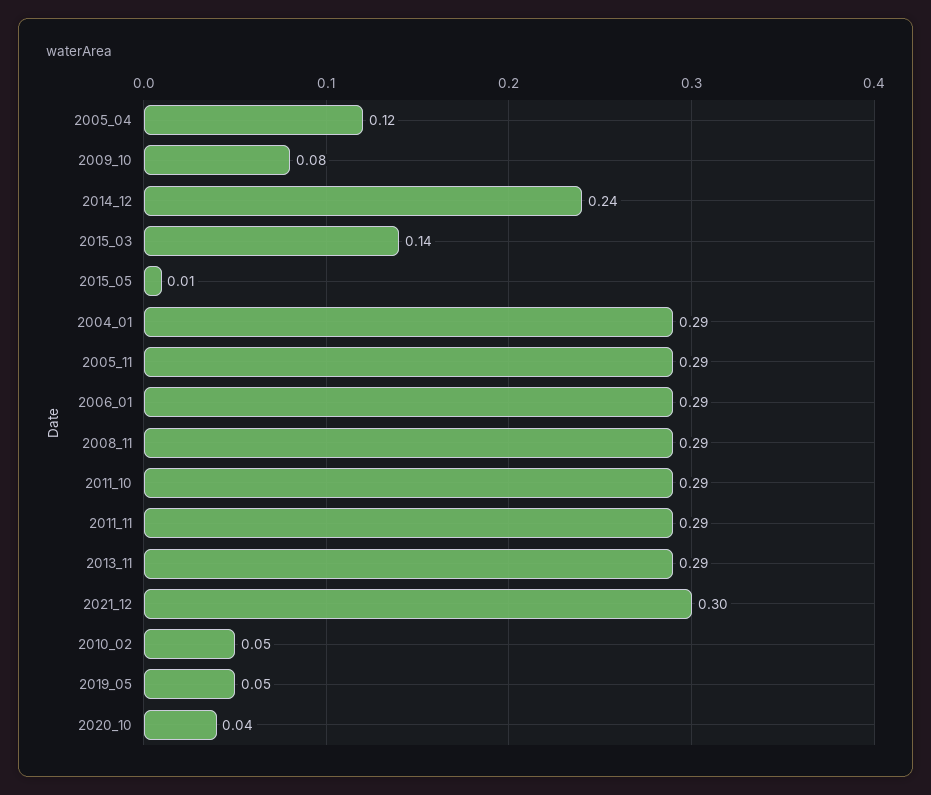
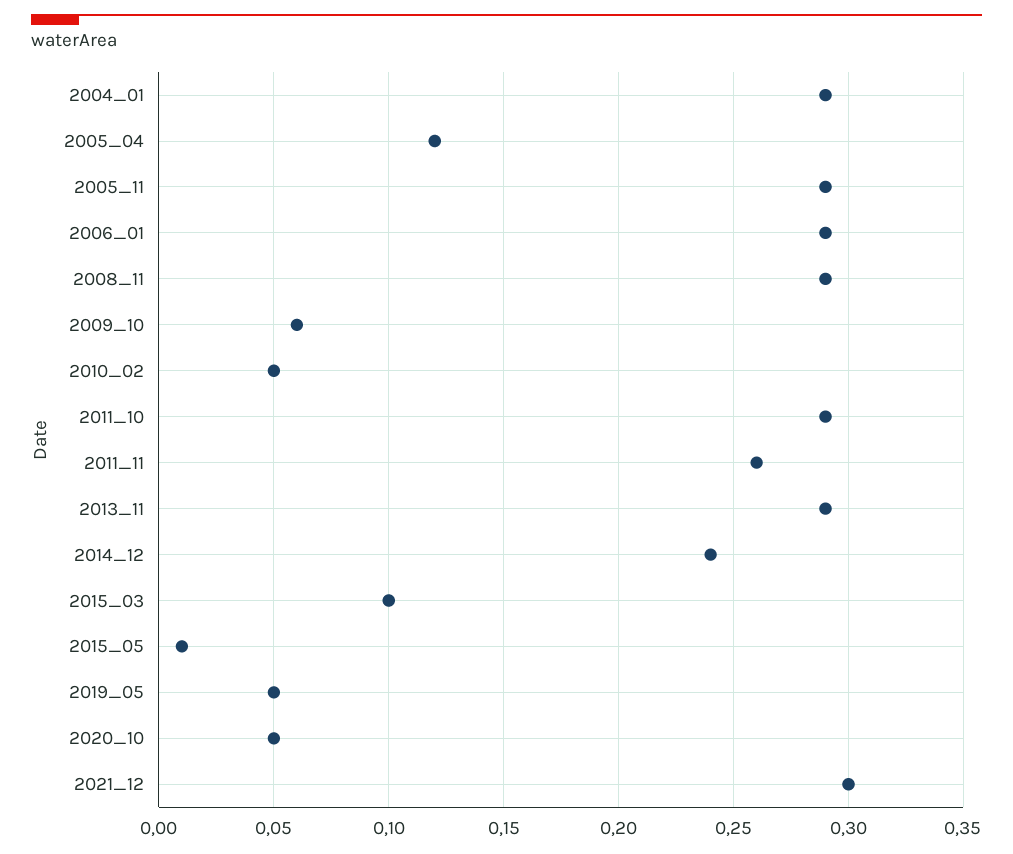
2009_10: 0.08 -> 0.06
2015_03: 0.14 -> 0.1
2011_11: 0.29 -> 0.26
2020_10: 0.04 -> 0.05

